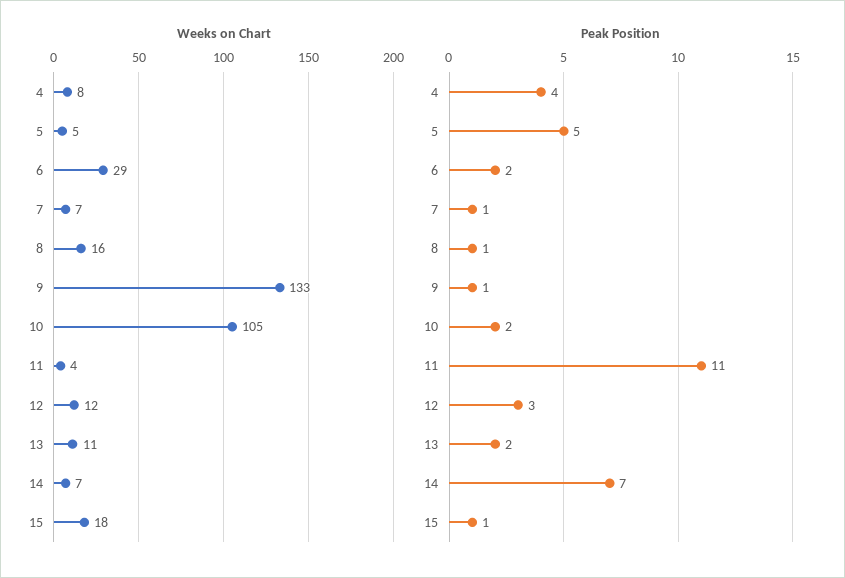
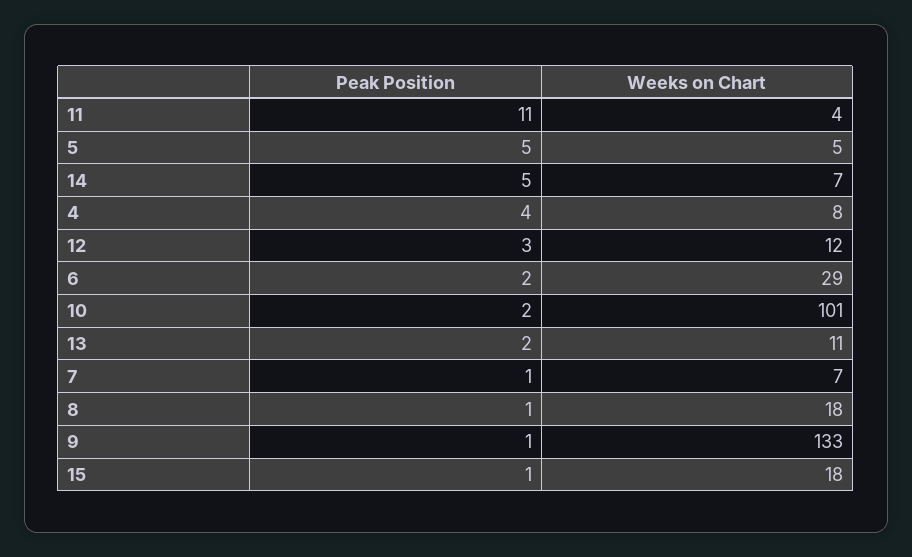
Weeks on Chart, 8: 16 -> 18
Weeks on Chart, 10: 105 -> 101
Peak Position, 14: 7 -> 5

